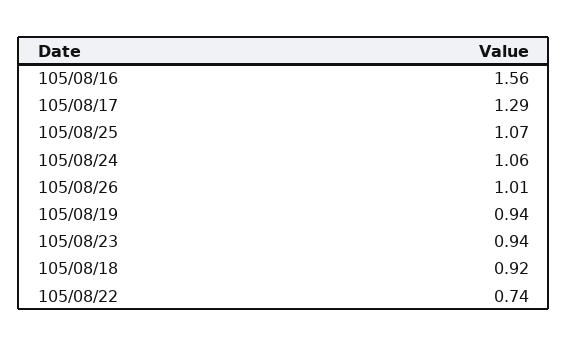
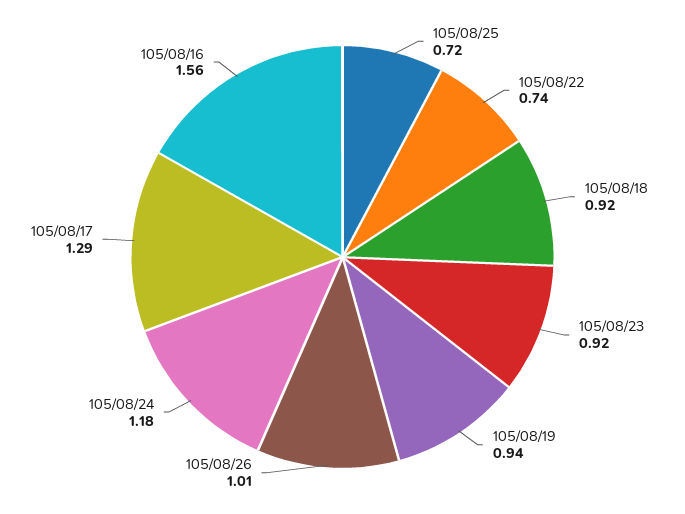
105/08/25: 1.07 -> 0.72
105/08/24: 1.06 -> 1.18
105/08/23: 0.94 -> 0.92

